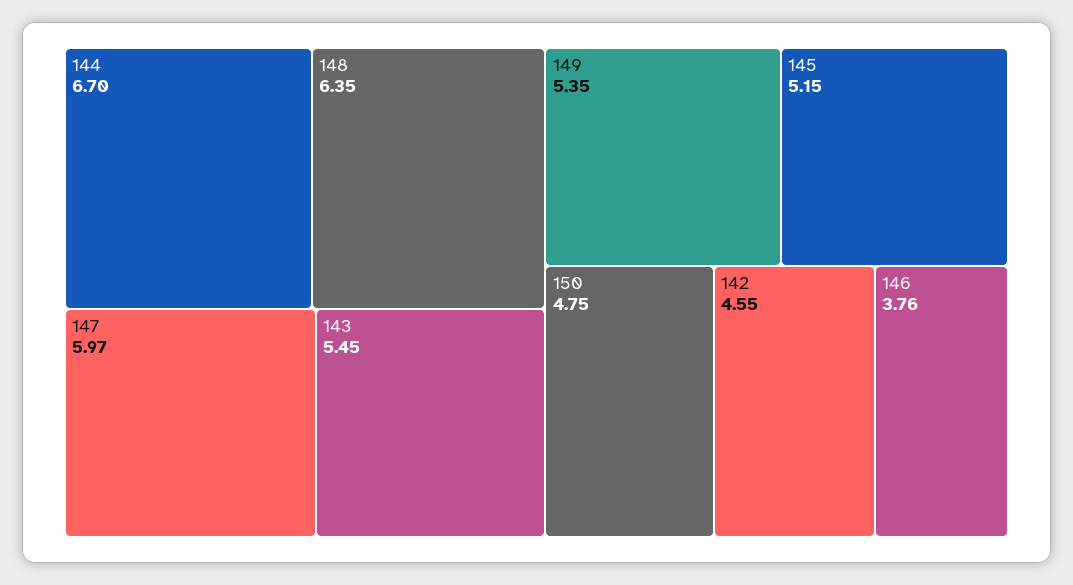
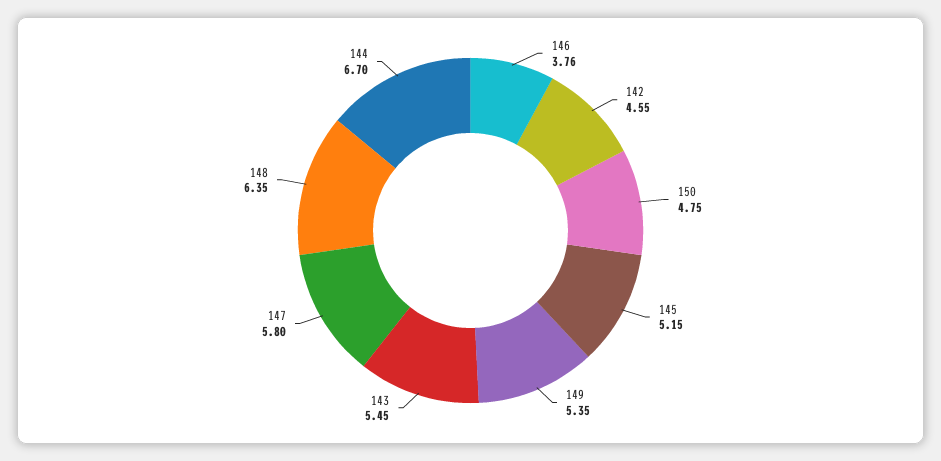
147: 5.97 -> 5.8

